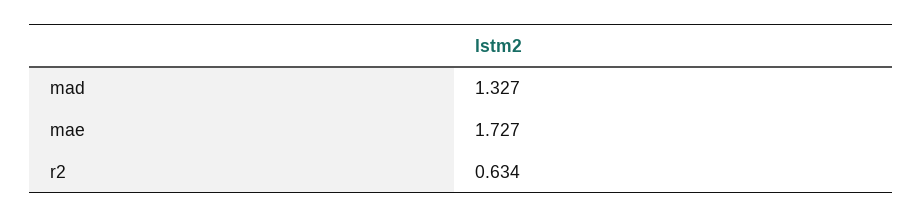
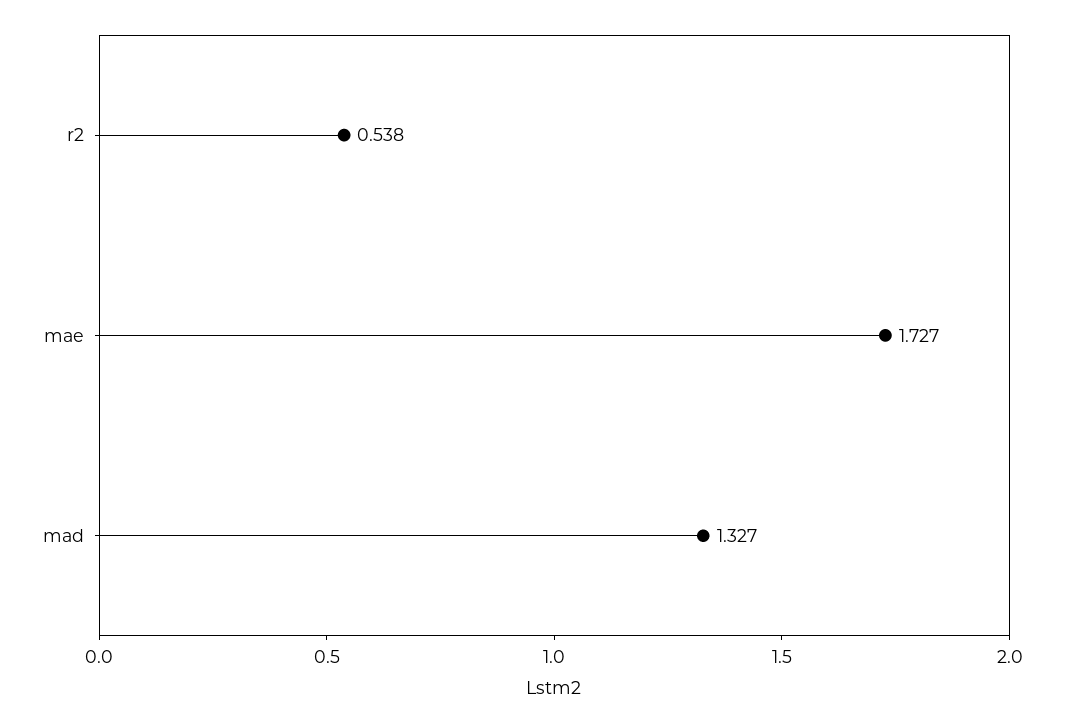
r2: 0.634 -> 0.538

